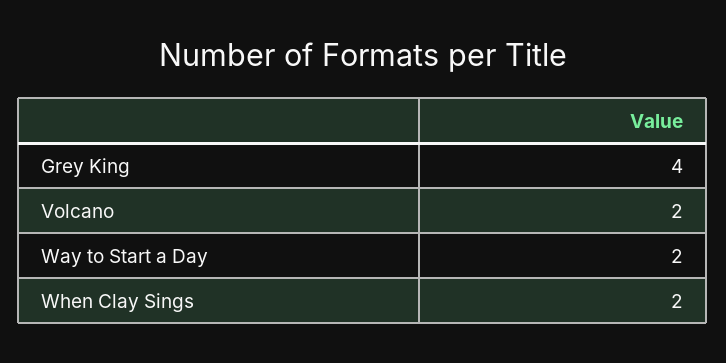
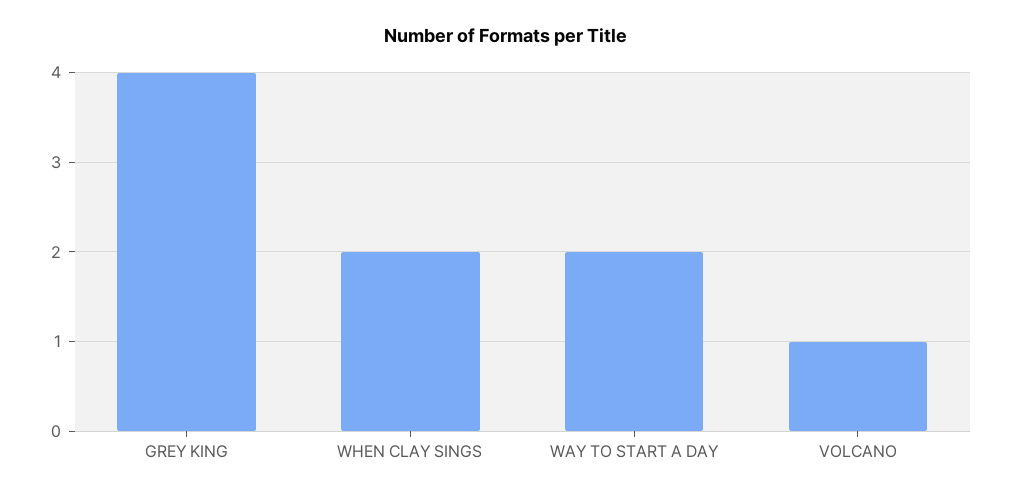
Volcano: 2 -> 1

